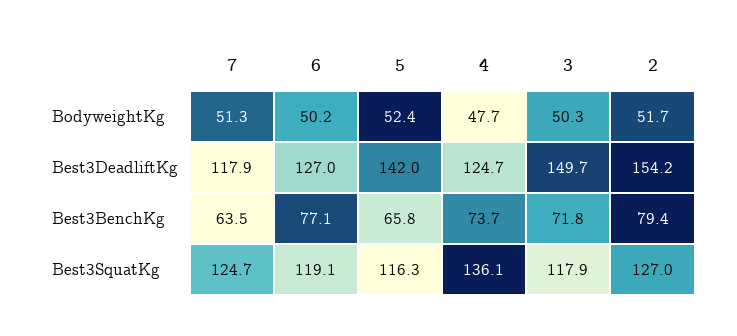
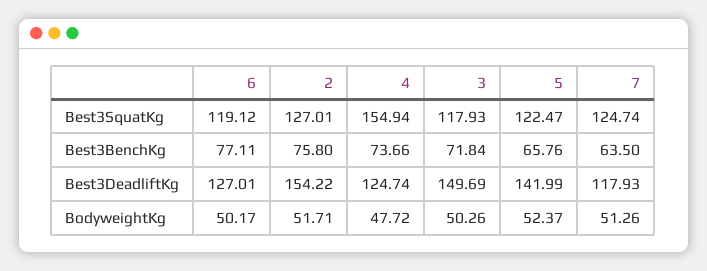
2, Best3BenchKg: 79.4 -> 75.8
5, Best3SquatKg: 116.3 -> 122.47
4, Best3SquatKg: 136.1 -> 154.94

